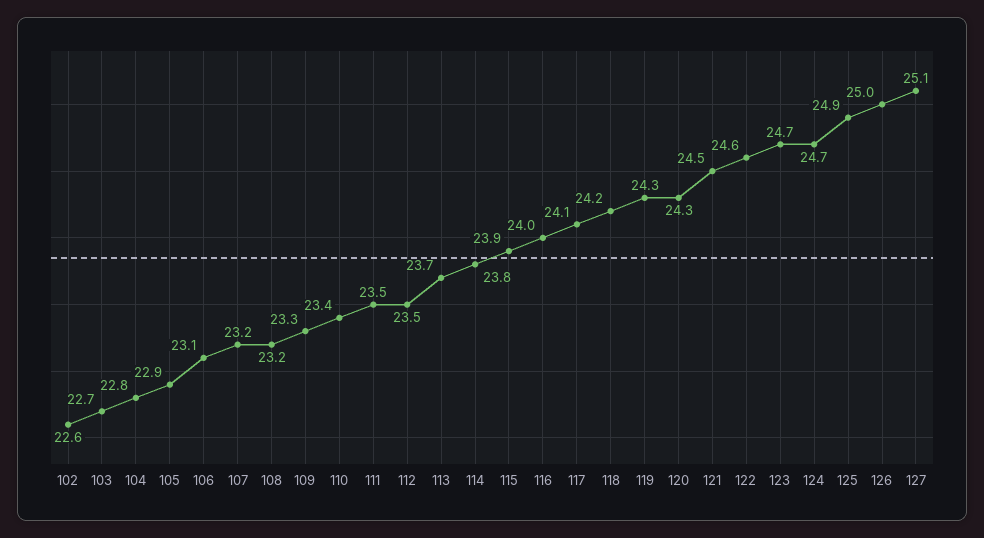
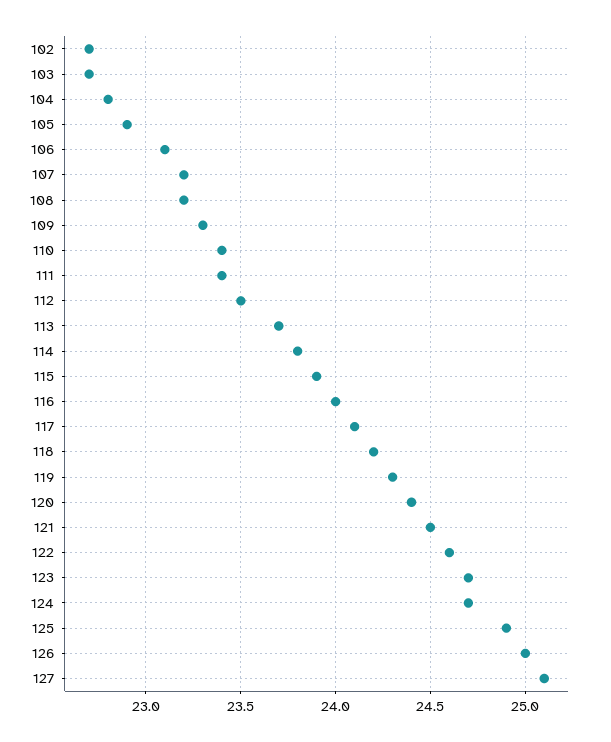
102: 22.6 -> 22.7
111: 23.5 -> 23.4
120: 24.3 -> 24.4

